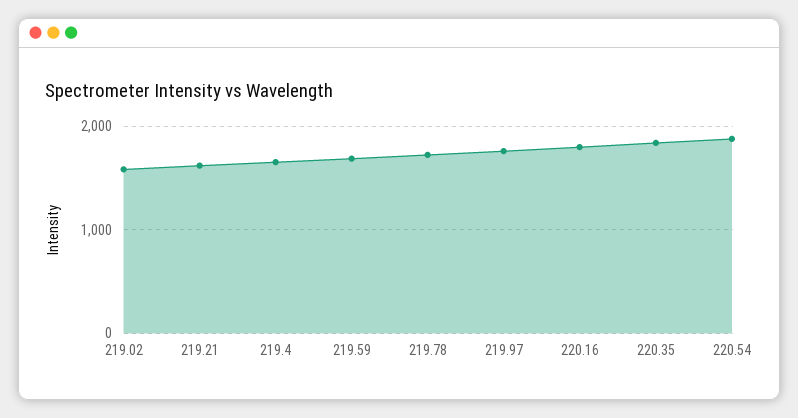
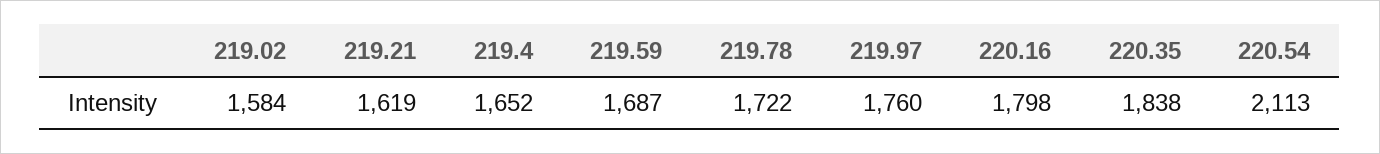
220.54: 1900 -> 2113

